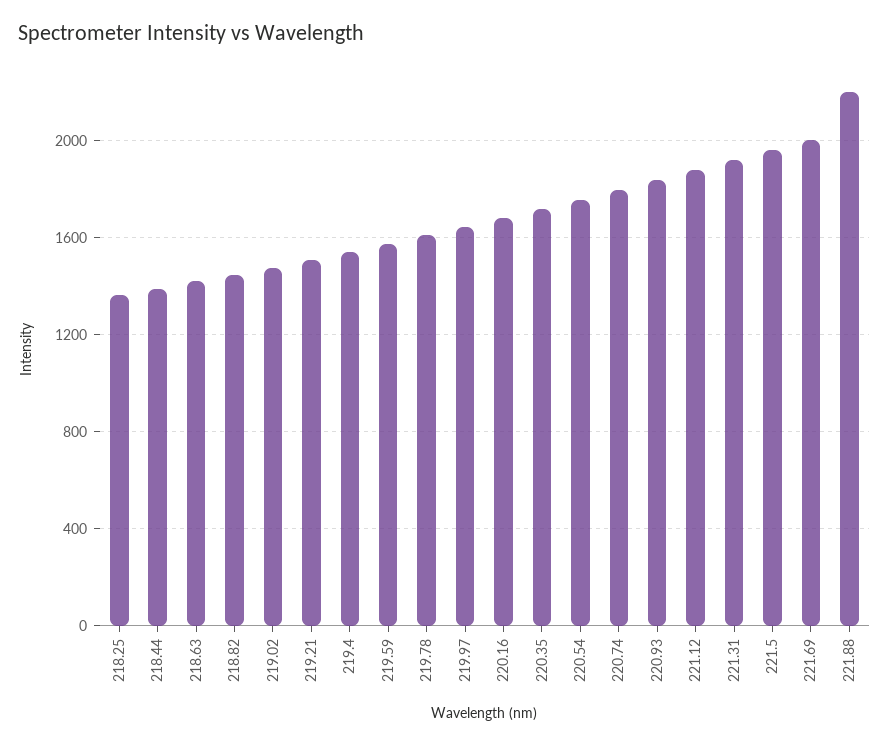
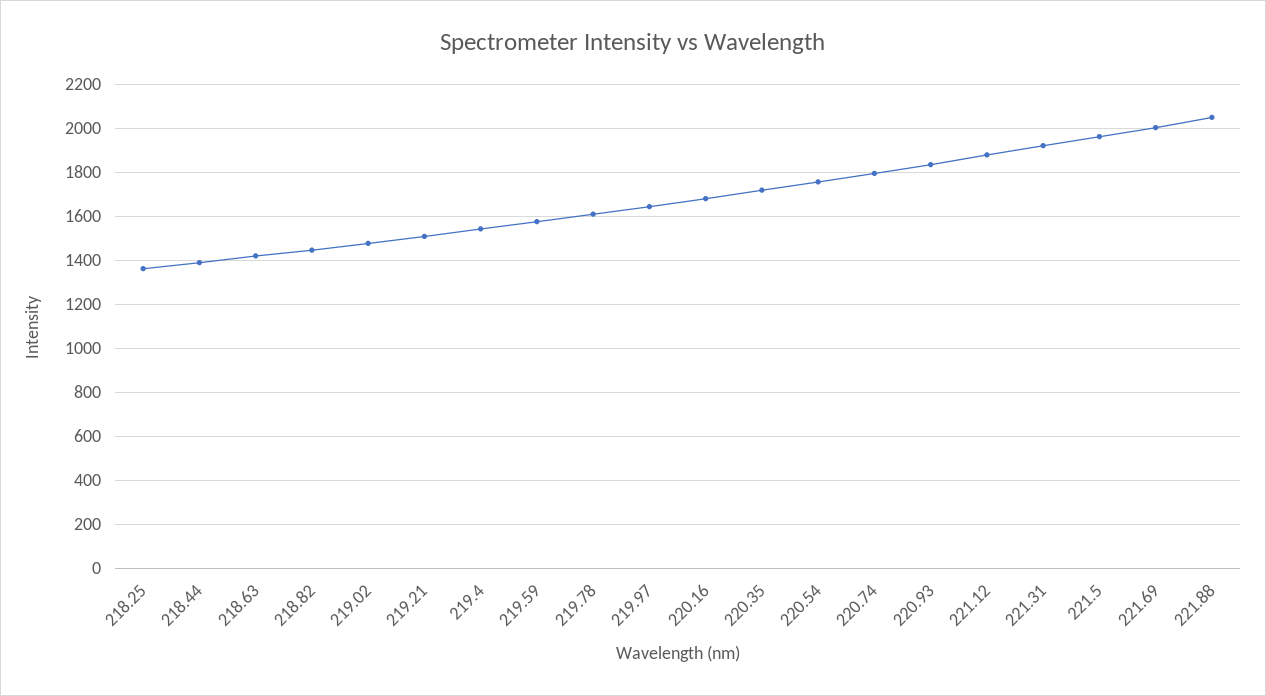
221.88: 2200 -> 2050

